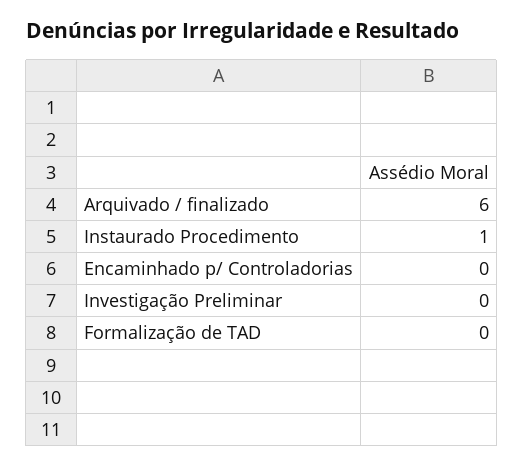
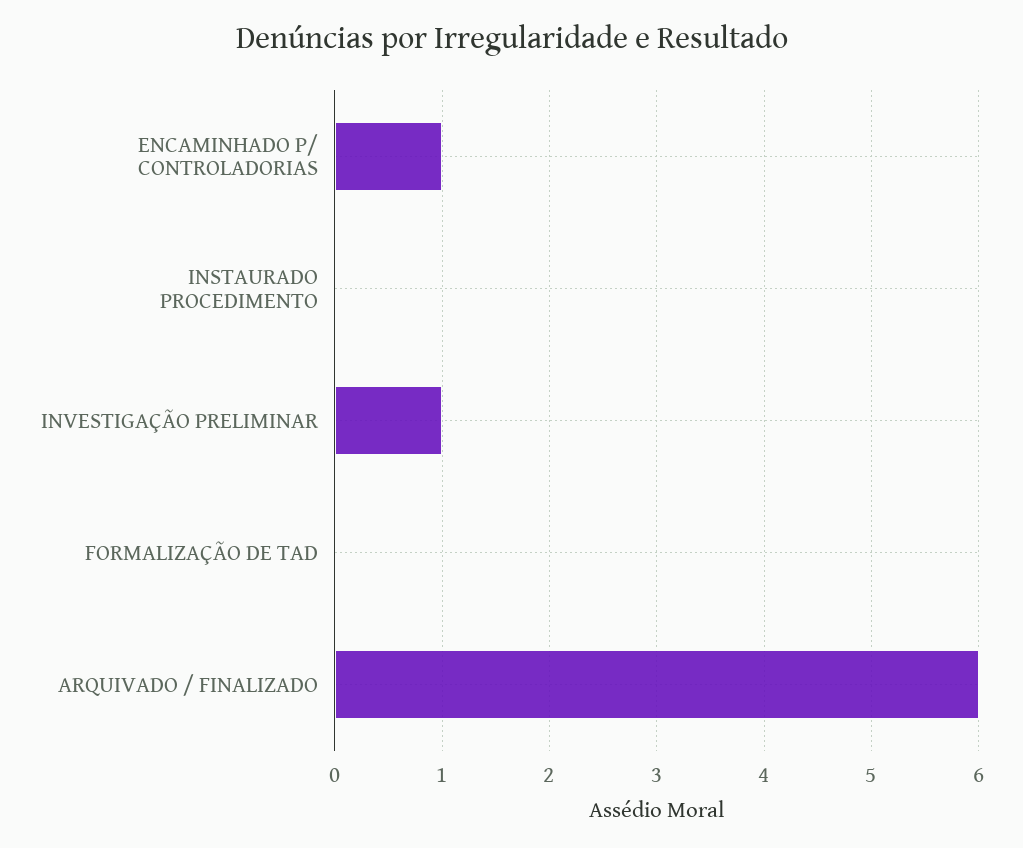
Instaurado Procedimento: 1 -> 0
Encaminhado p/ Controladorias: 0 -> 1
Investigação Preliminar: 0 -> 1

